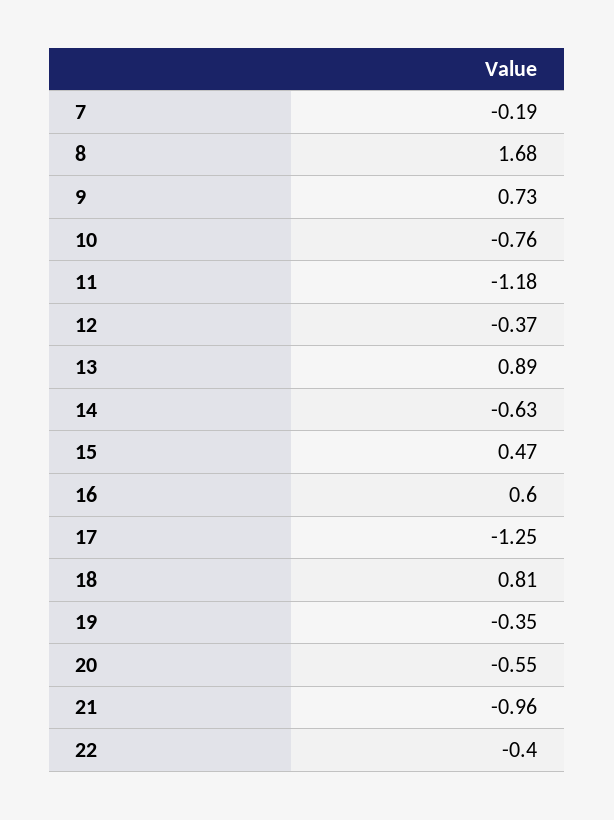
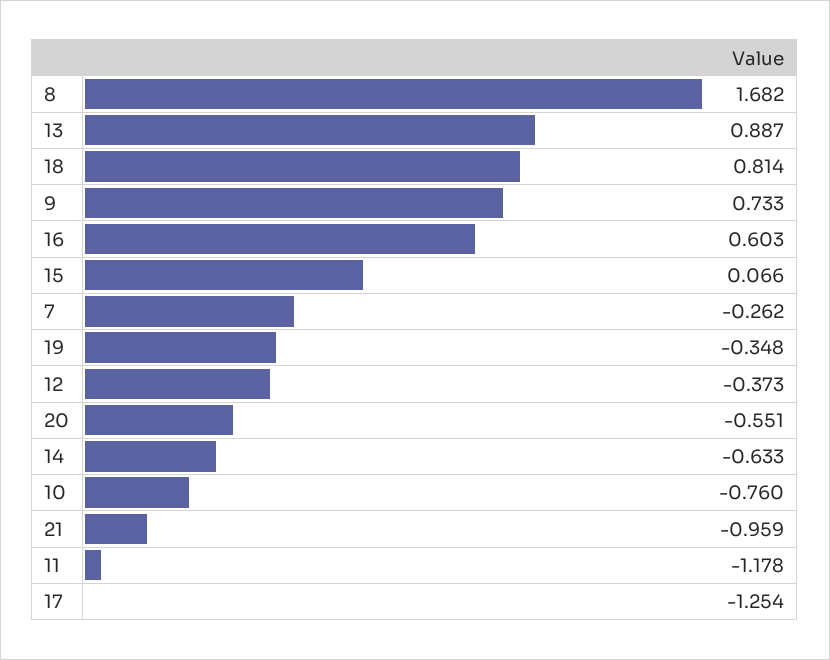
7: -0.19 -> -0.262
15: 0.47 -> 0.066
22: -0.4 -> none

